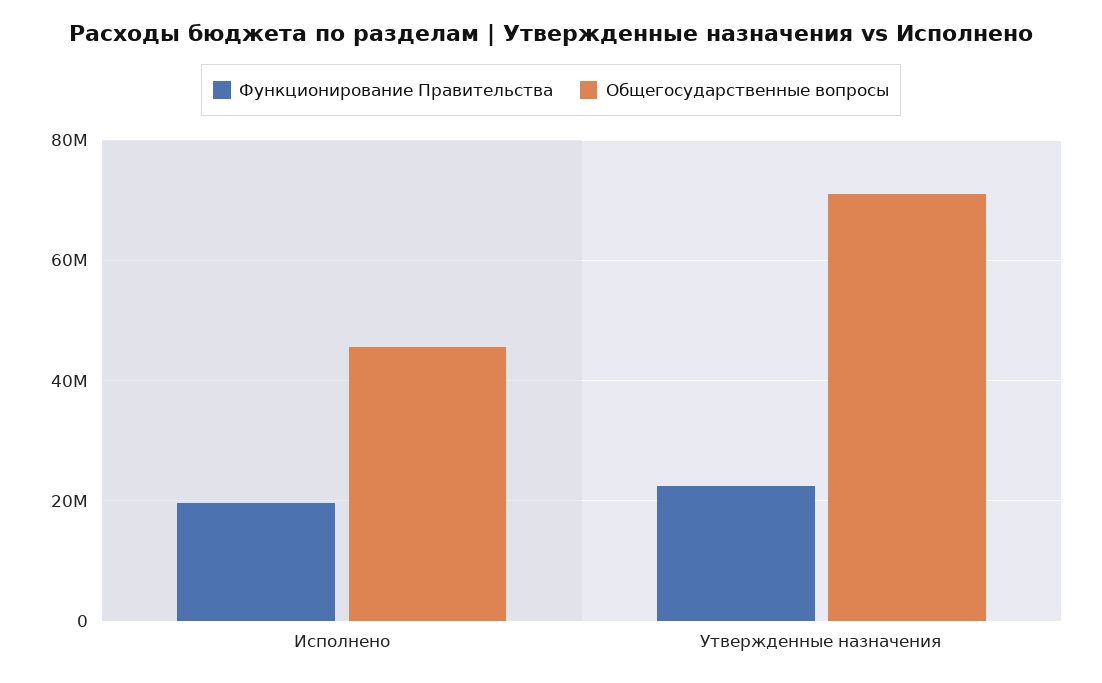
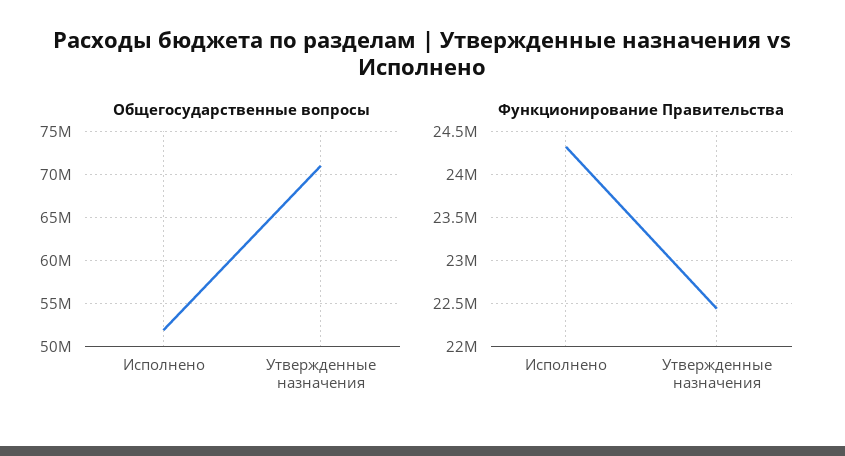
Функционирование Правительства, Исполнено: 20000000 -> 24300000
Общегосударственные вопросы, Исполнено: 46000000 -> 52000000

